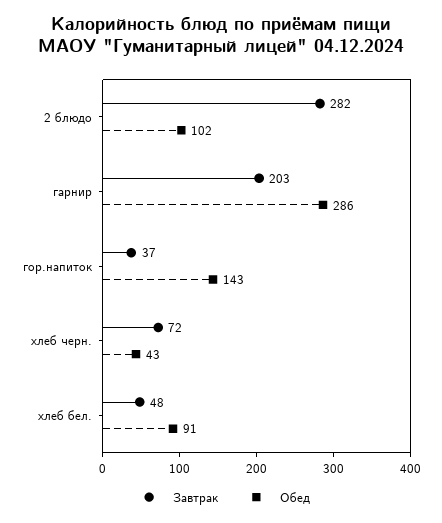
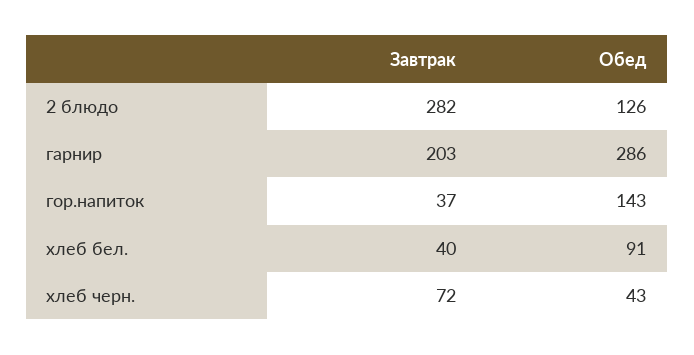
Обед, 2 блюдо: 102 -> 126
Завтрак, хлеб бел.: 48 -> 40

